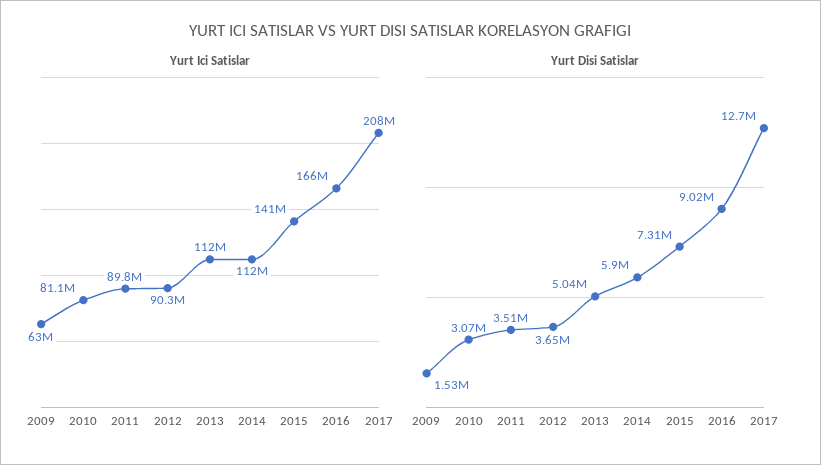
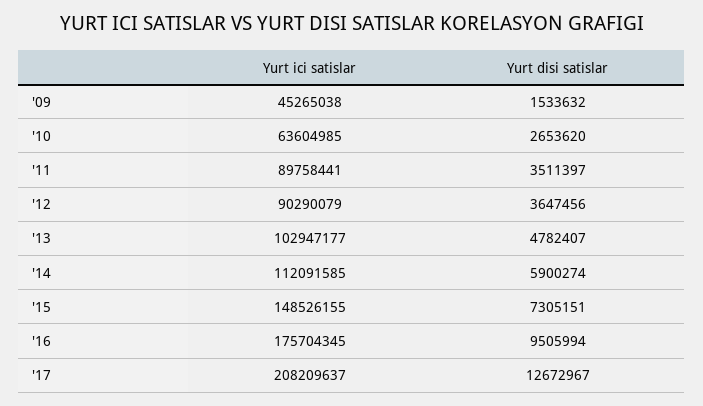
Yurt Ici Satislar, 2009: 63000000 -> 45265038
Yurt Ici Satislar, 2010: 81100000 -> 63604985
Yurt Ici Satislar, 2013: 112000000 -> 102947177
Yurt Ici Satislar, 2015: 141000000 -> 148526155
Yurt Ici Satislar, 2016: 166000000 -> 175704345
Yurt Disi Satislar, 2010: 3070000 -> 2653620
Yurt Disi Satislar, 2013: 5040000 -> 4782407
Yurt Disi Satislar, 2016: 9020000 -> 9505994

